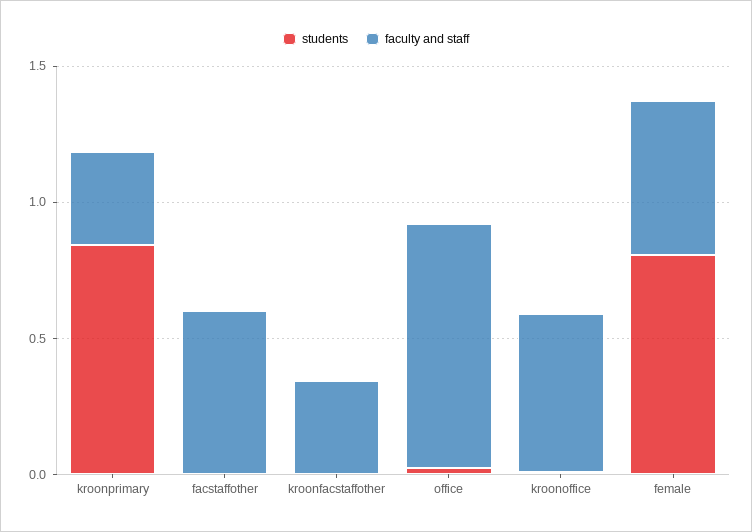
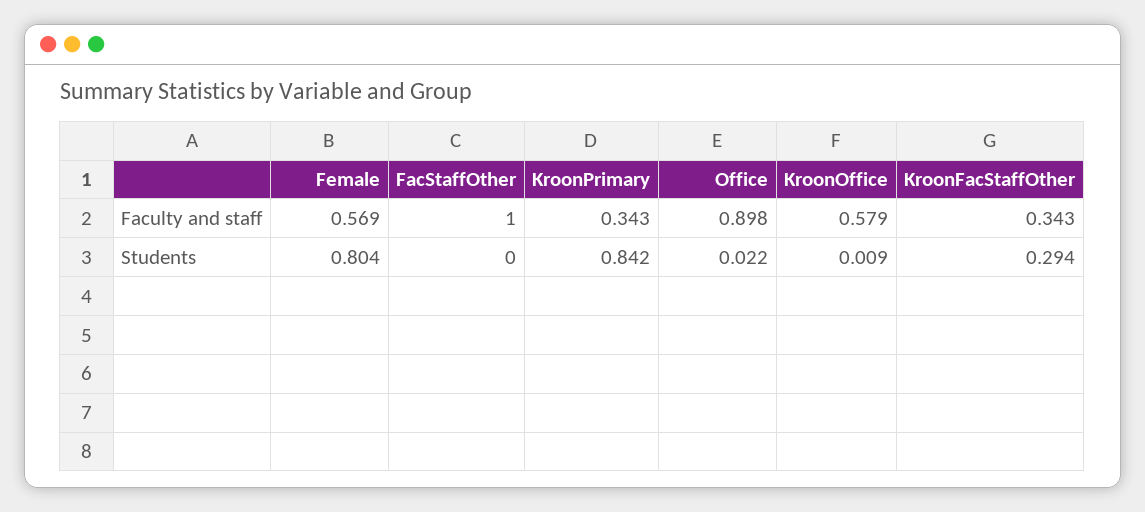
faculty and staff, facstaffother: 0.6 -> 1
students, kroonfacstaffother: 0 -> 0.294

